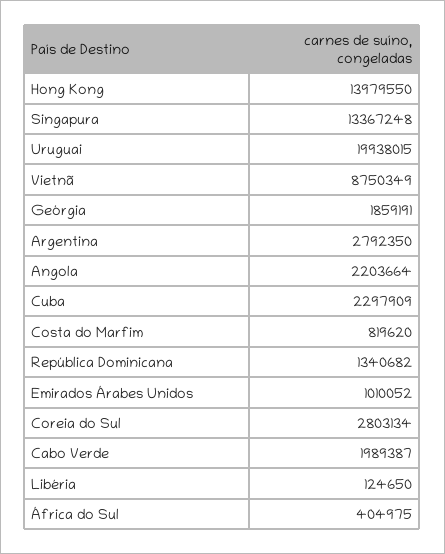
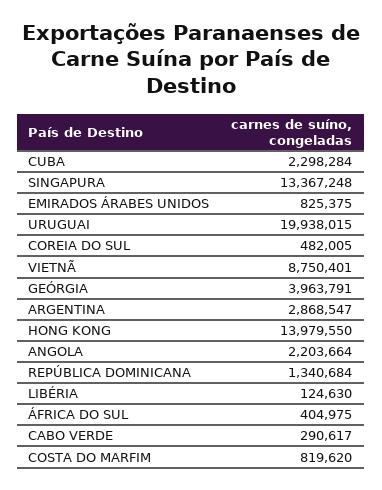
Vietnã: 8750349 -> 8750401
Geórgia: 1859191 -> 3963791
Argentina: 2792350 -> 2868547
Cuba: 2297909 -> 2298284
República Dominicana: 1340682 -> 1340684
Emirados Árabes Unidos: 1010052 -> 825375
Coreia do Sul: 2803134 -> 482005
Cabo Verde: 1989387 -> 290617
Libéria: 124650 -> 124630

